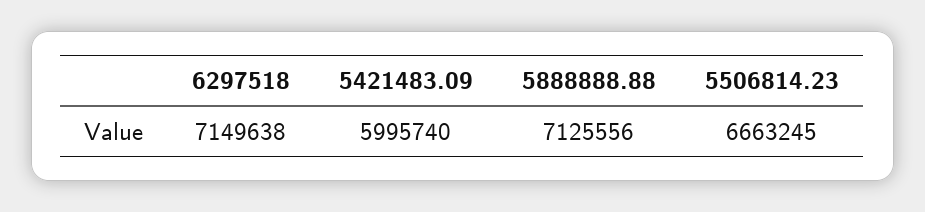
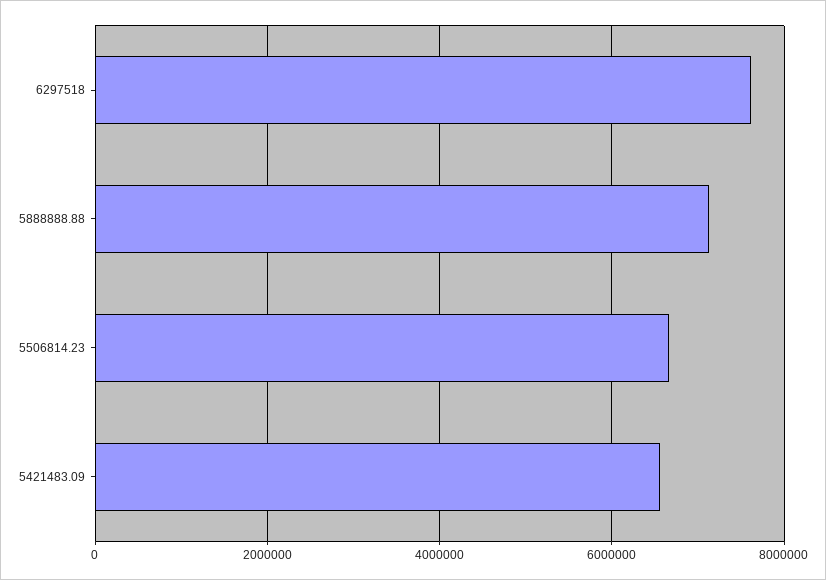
6297518: 7149638 -> 7600000
5421483.09: 5995740 -> 6600000

